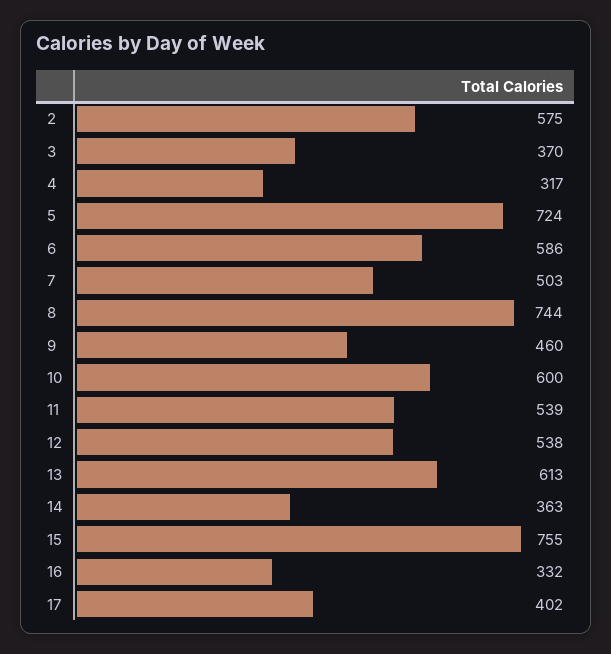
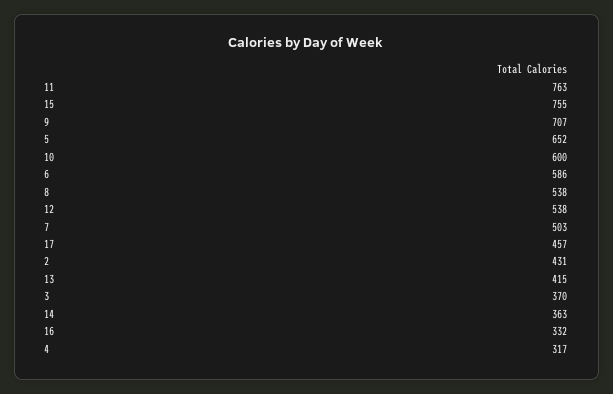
2: 575 -> 431
5: 724 -> 652
8: 744 -> 538
9: 460 -> 707
11: 539 -> 763
13: 613 -> 415
17: 402 -> 457

